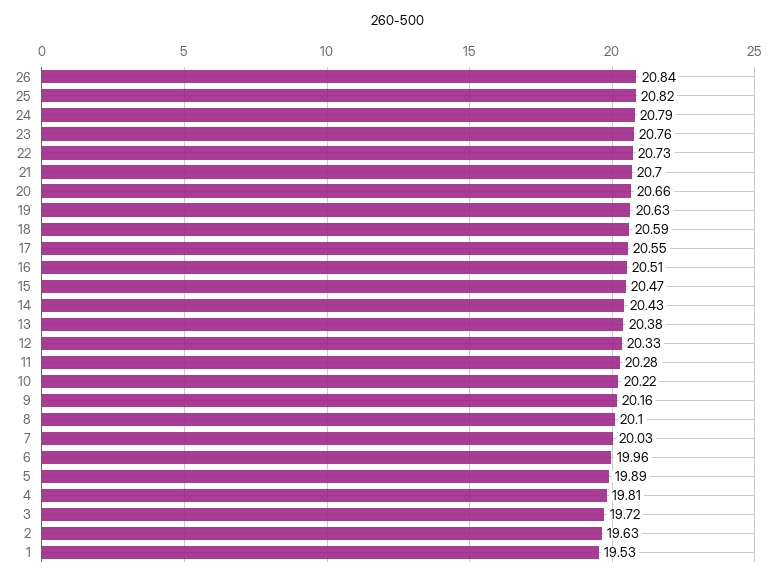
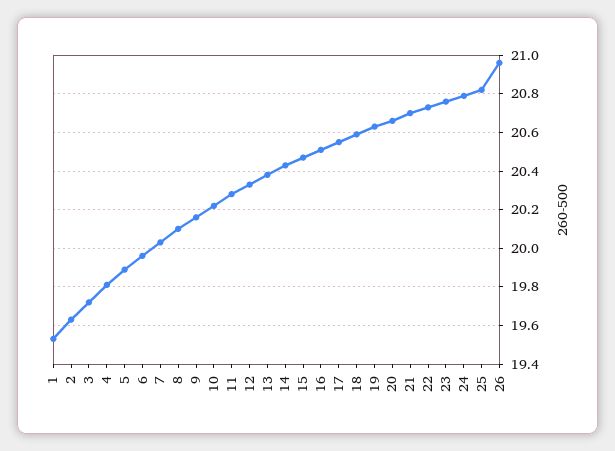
26: 20.84 -> 20.95

